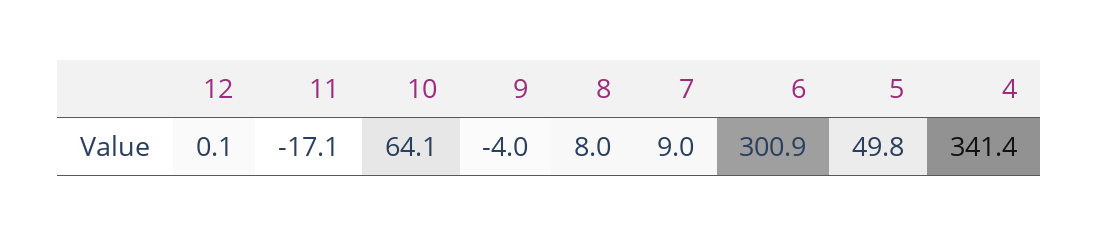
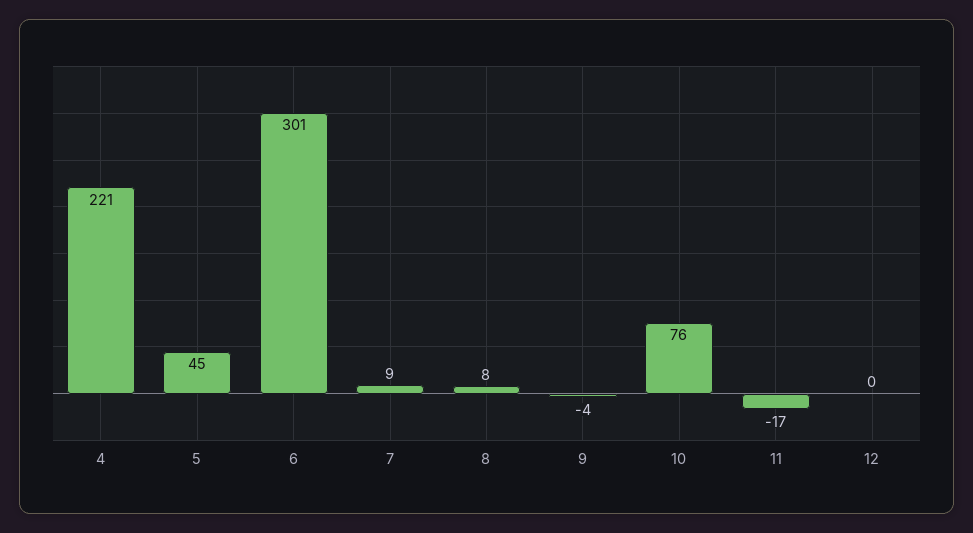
10: 64.1 -> 76
5: 49.8 -> 45
4: 341.4 -> 221

